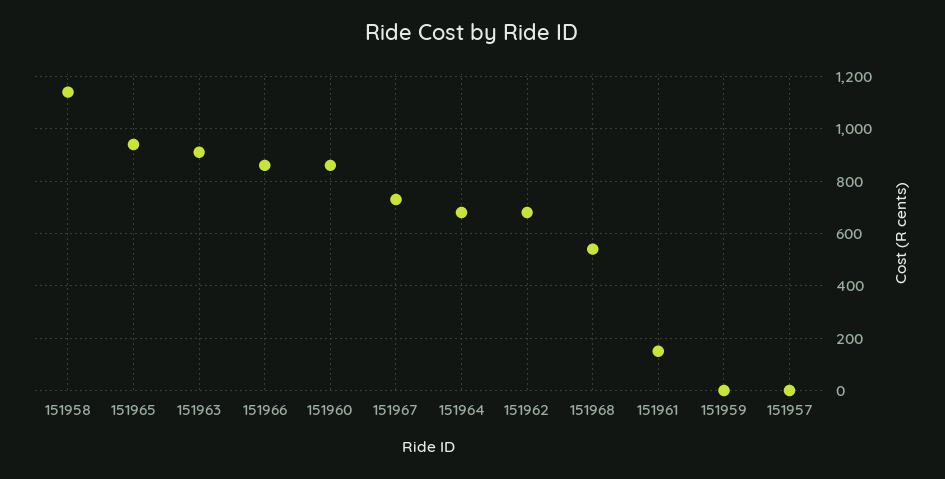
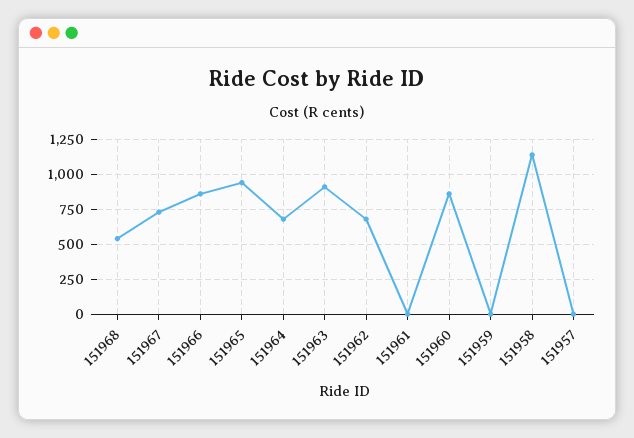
151961: 150 -> 0

